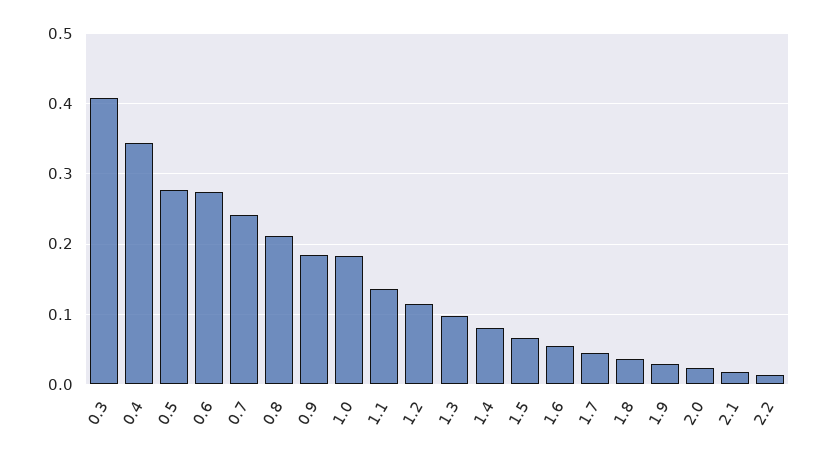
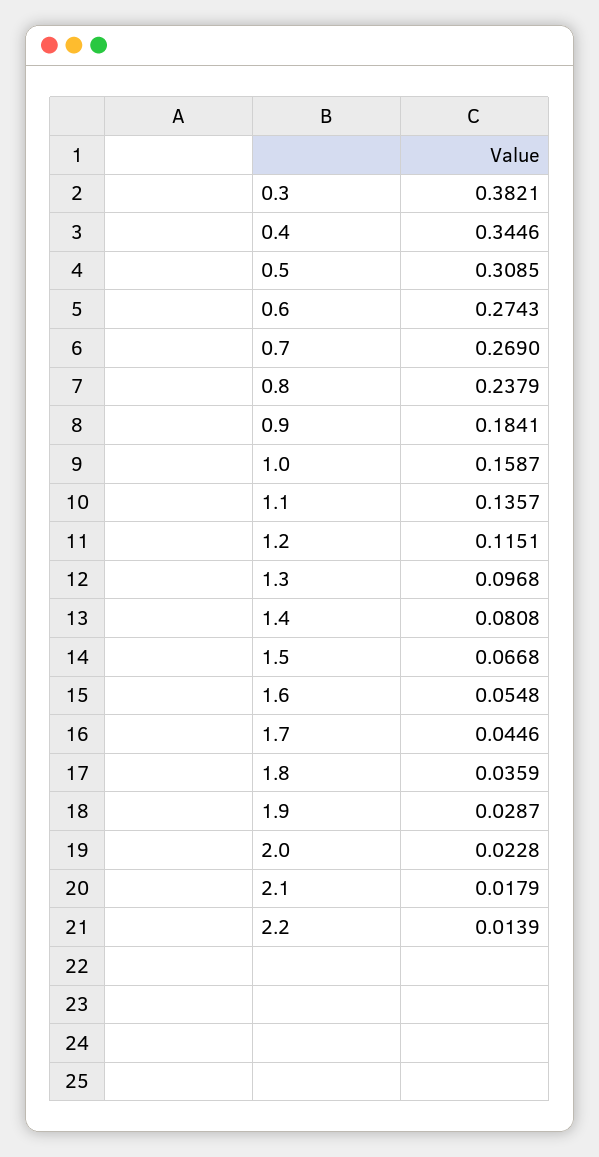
0.3: 0.41 -> 0.3821
0.5: 0.28 -> 0.3085
0.7: 0.24 -> 0.269
0.8: 0.21 -> 0.2379
1.0: 0.18 -> 0.1587

